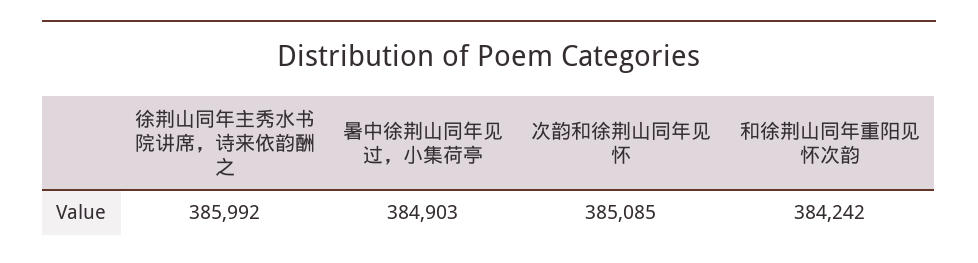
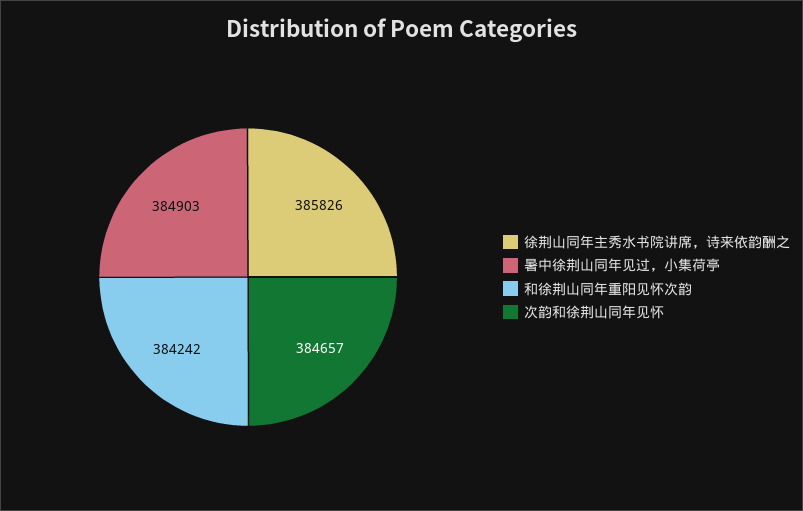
徐荆山同年主秀水书院讲席，诗来依韵酬之: 385992 -> 385826
次韵和徐荆山同年见怀: 385085 -> 384657

